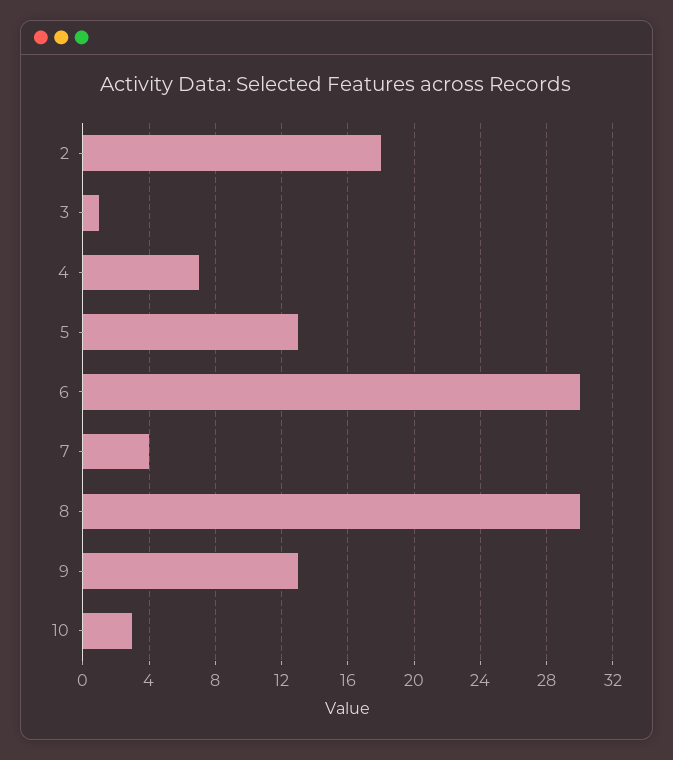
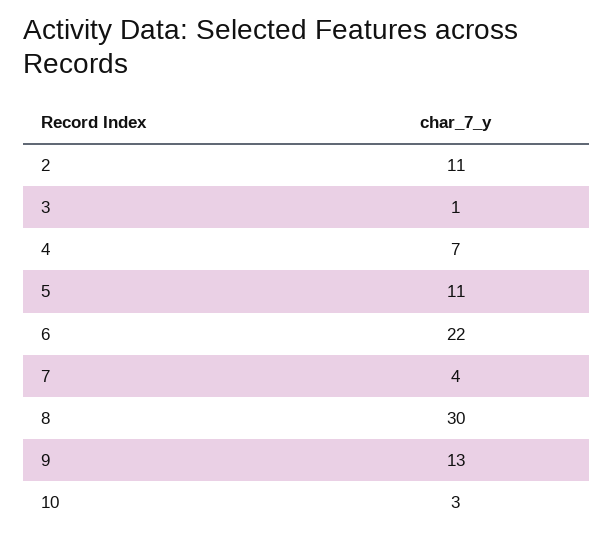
2: 18 -> 11
5: 13 -> 11
6: 30 -> 22

